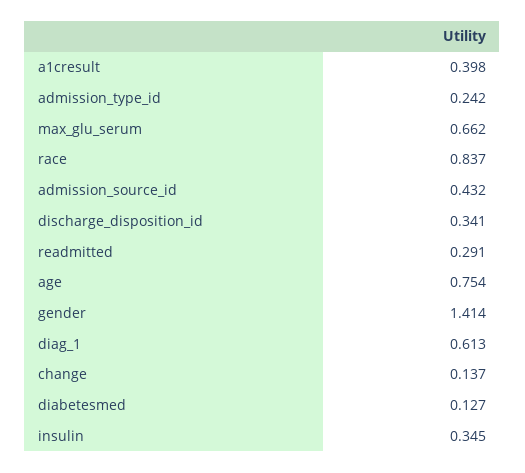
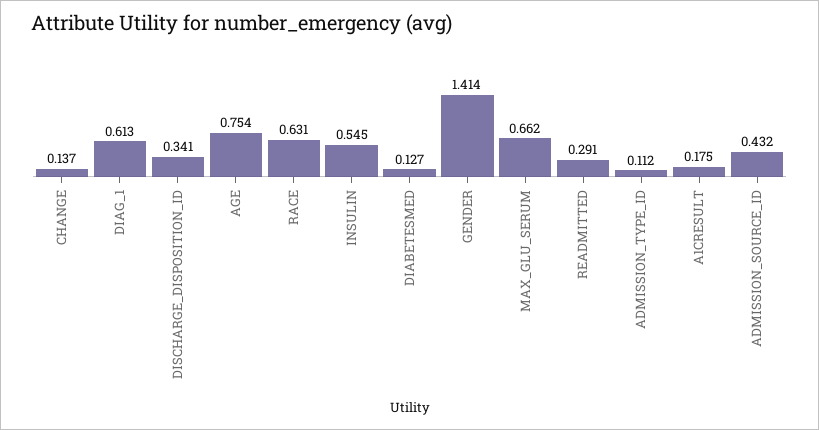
a1cresult: 0.398 -> 0.175
admission_type_id: 0.242 -> 0.112
race: 0.837 -> 0.631
insulin: 0.345 -> 0.545

